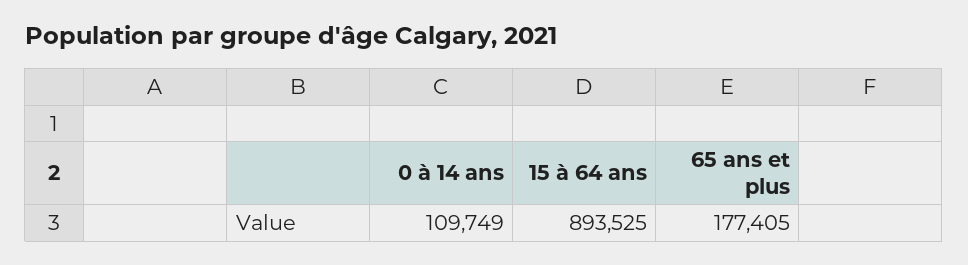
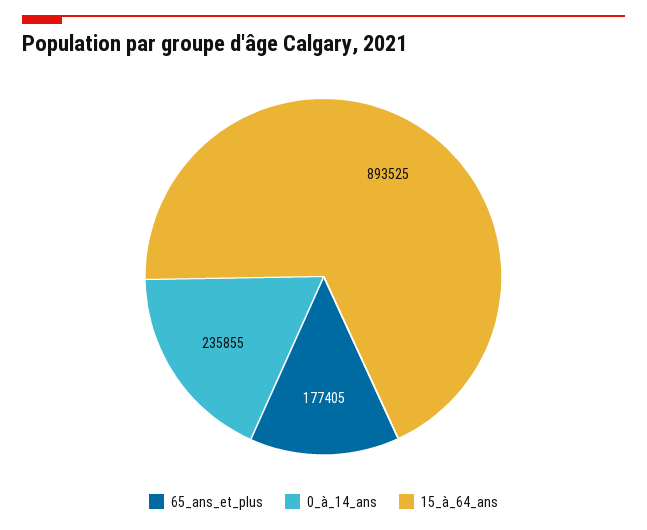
0 à 14 ans: 109749 -> 235855

